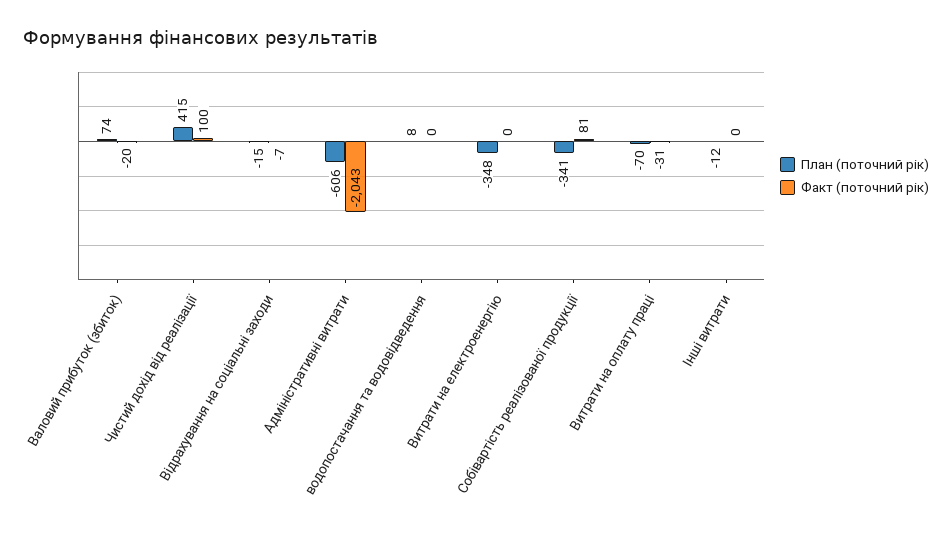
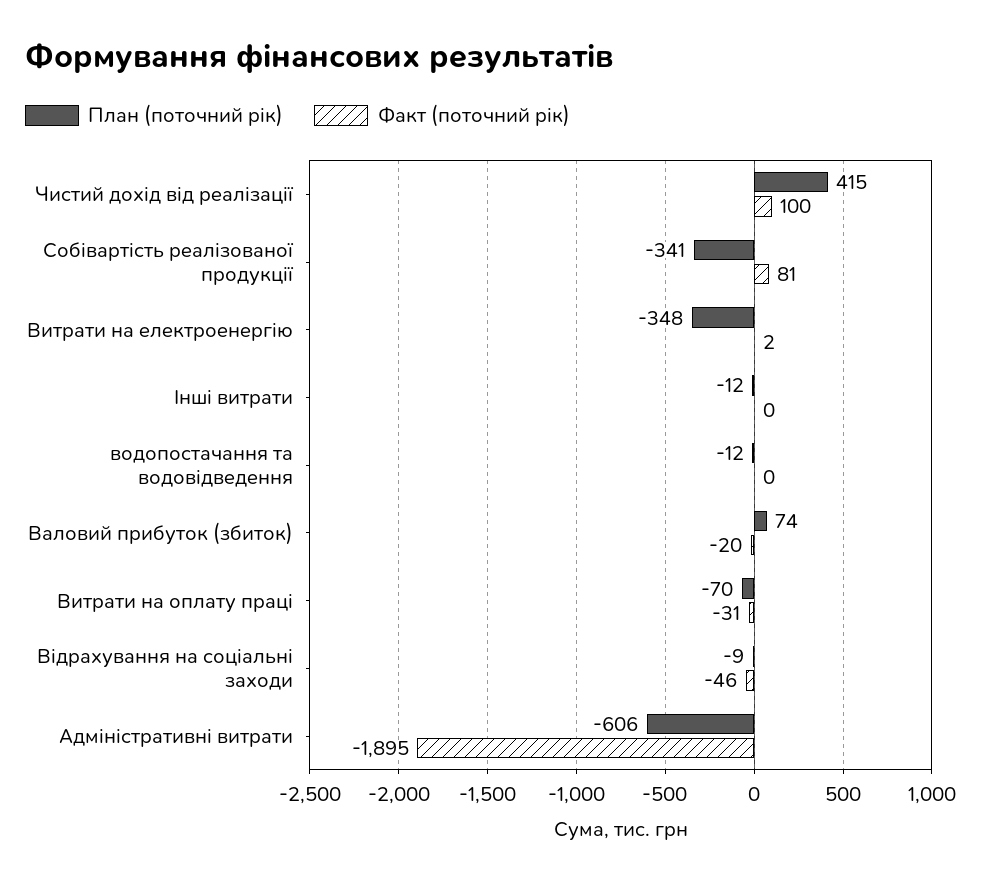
План (поточний рік), Відрахування на соціальні заходи: -15 -> -9
Факт (поточний рік), Відрахування на соціальні заходи: -7 -> -46
Факт (поточний рік), Адміністративні витрати: -2043 -> -1895
План (поточний рік), водопостачання та водовідведення: 8 -> -12
Факт (поточний рік), Витрати на електроенергію: 0 -> 2

